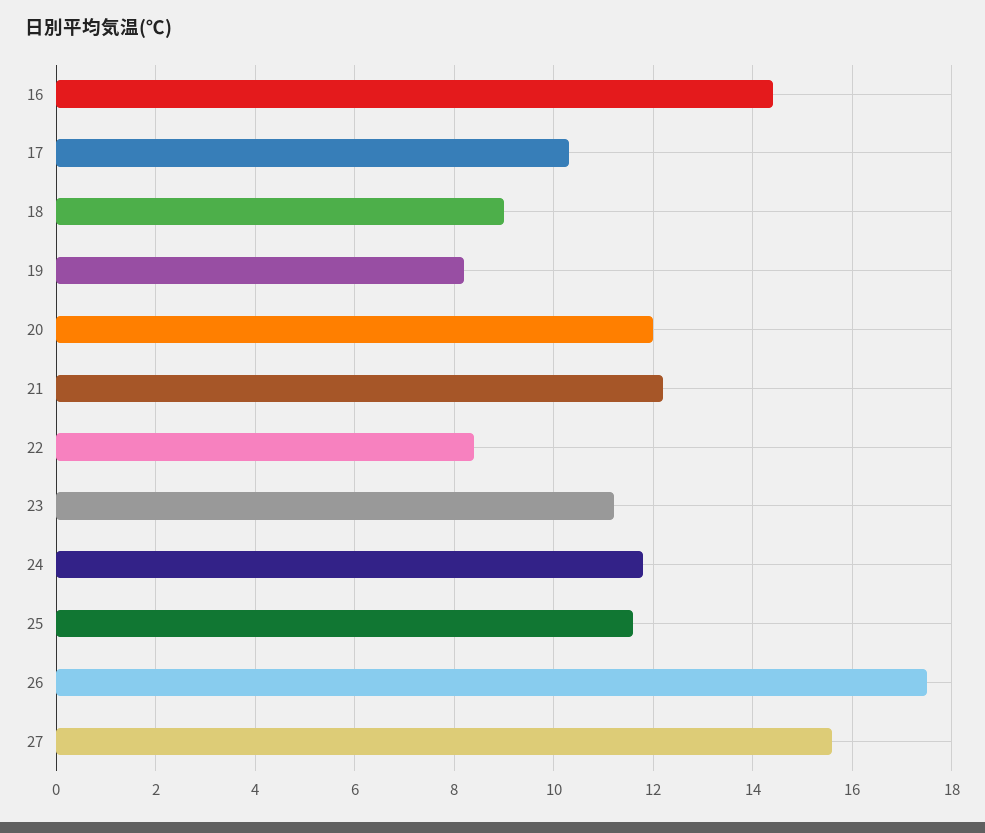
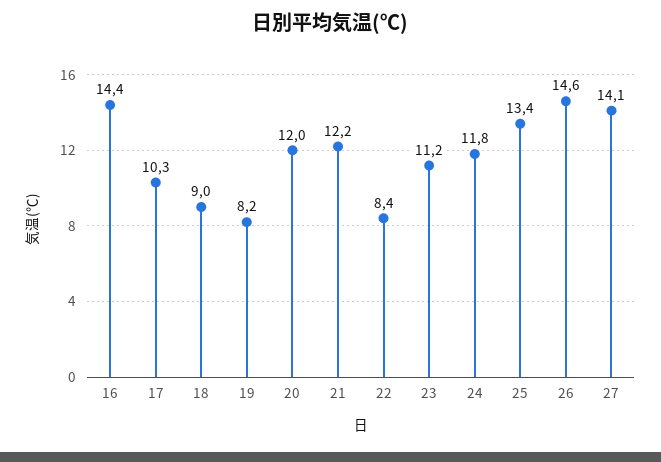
25: 11.5 -> 13.4
26: 17.5 -> 14.6
27: 15.5 -> 14.1

